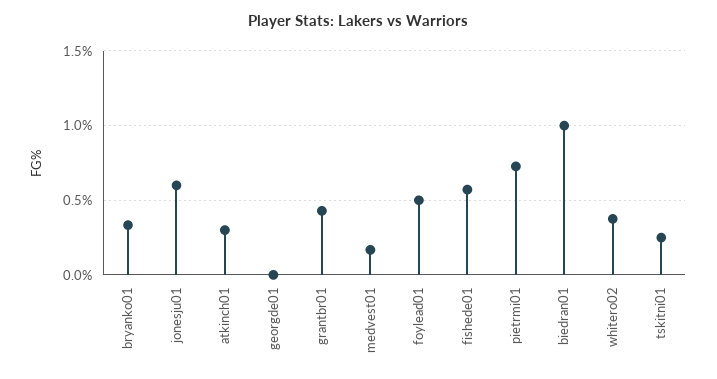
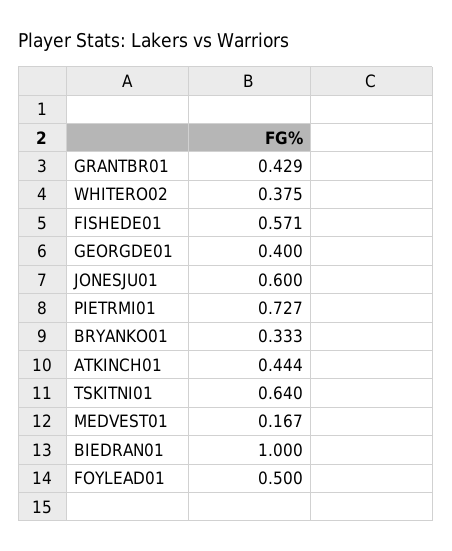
atkinch01: 0.3 -> 0.444
georgde01: 0 -> 0.4
tskitni01: 0.25 -> 0.64

